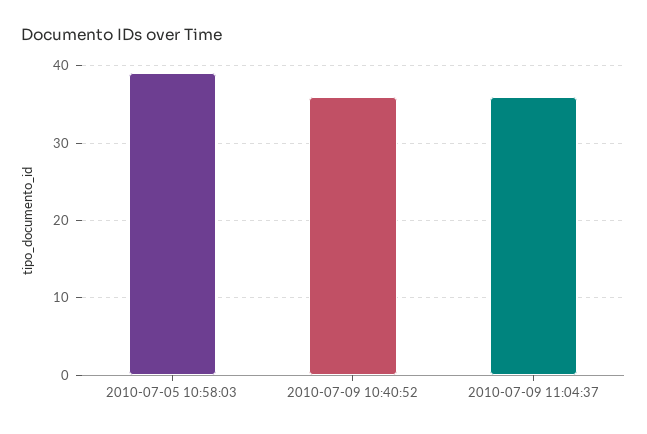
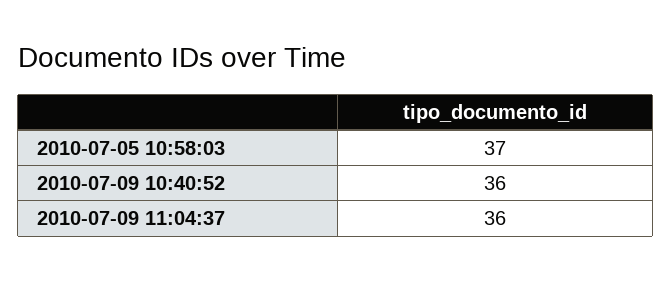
2010-07-05 10:58:03: 39 -> 37

